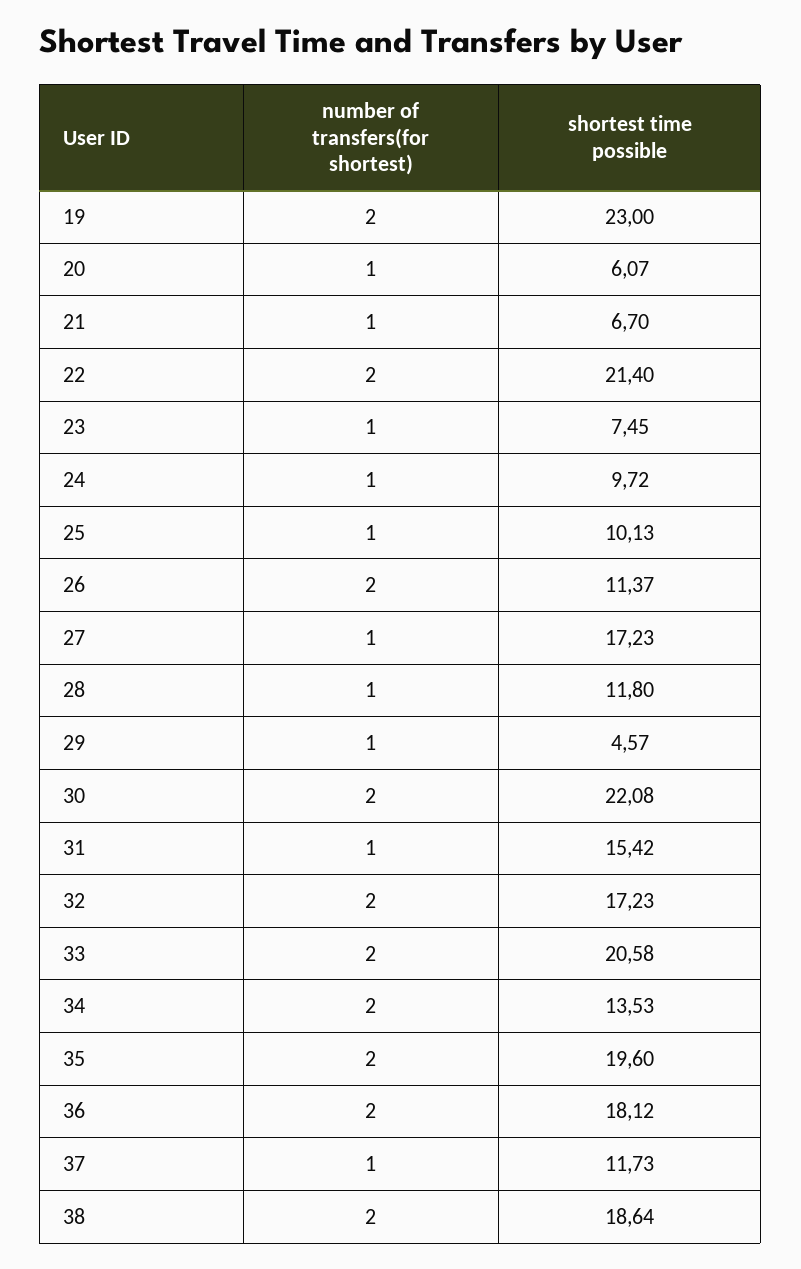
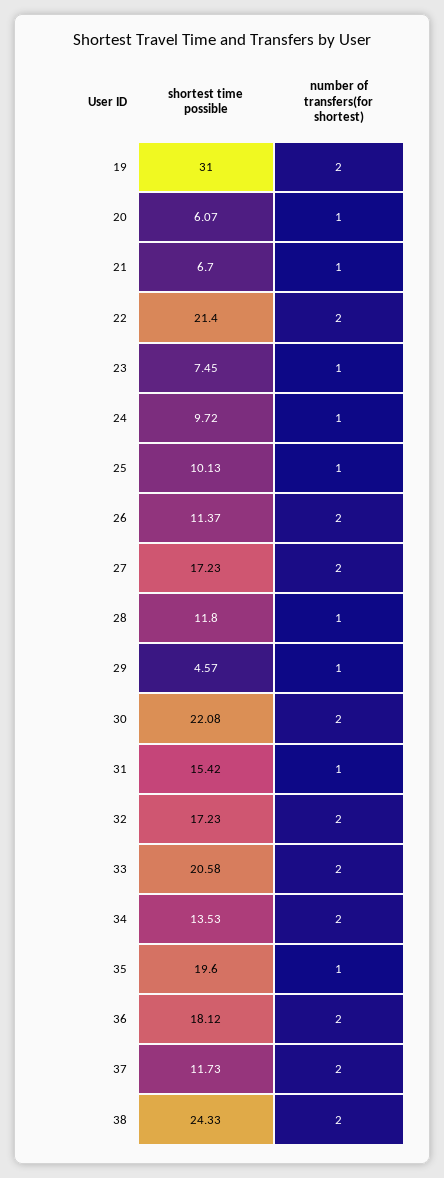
shortest time possible, 19: 23 -> 31
number of transfers(for shortest), 27: 1 -> 2
number of transfers(for shortest), 35: 2 -> 1
number of transfers(for shortest), 37: 1 -> 2
shortest time possible, 38: 18.64 -> 24.33

